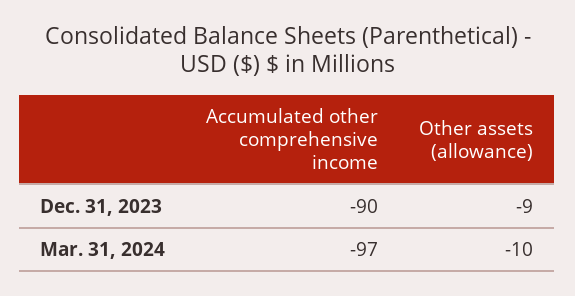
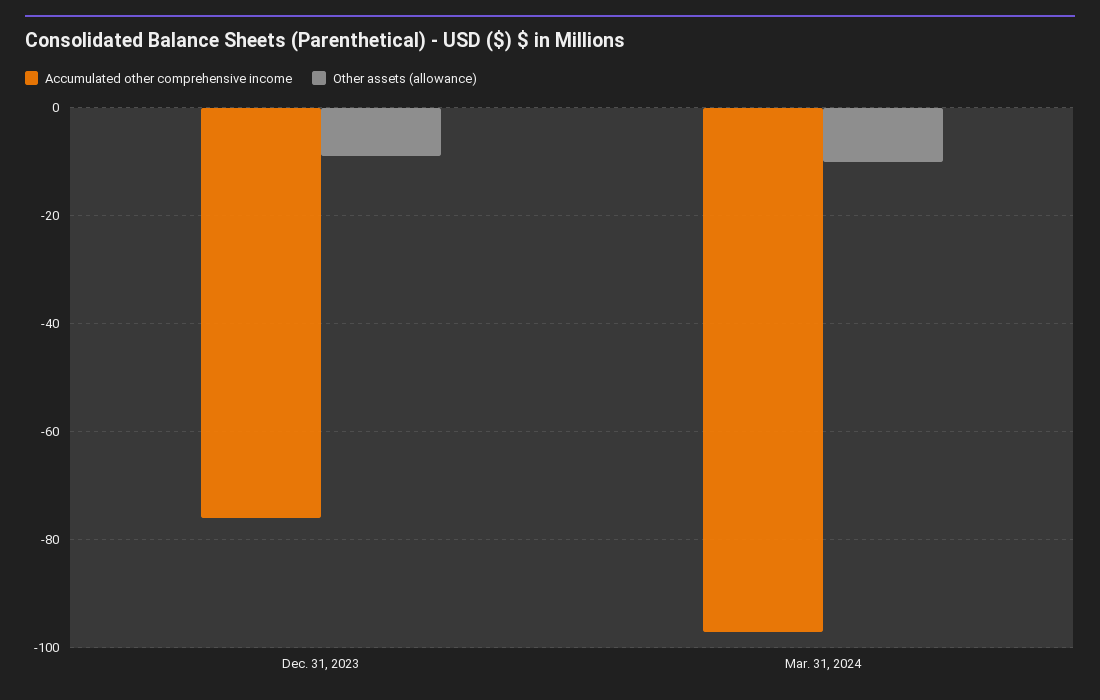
Accumulated other comprehensive income, Dec. 31, 2023: -90 -> -75

